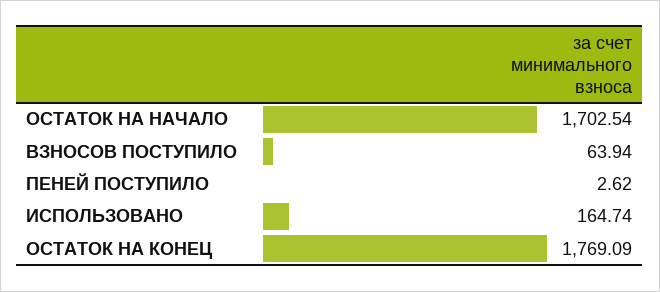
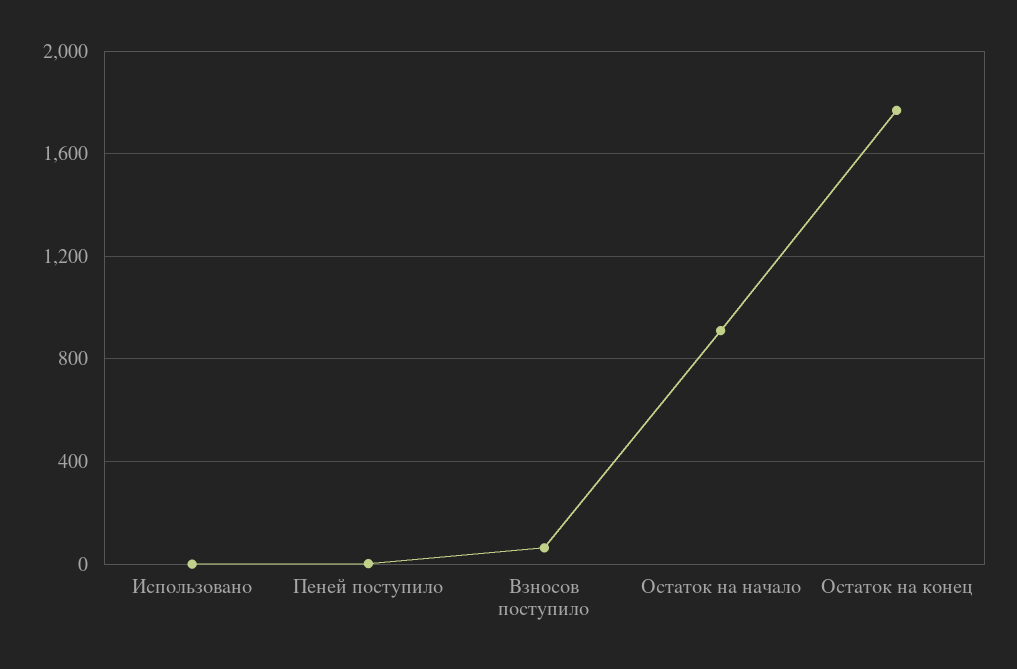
ОСТАТОК НА НАЧАЛО: 1702.54 -> 900
ИСПОЛЬЗОВАНО: 164.74 -> 0

